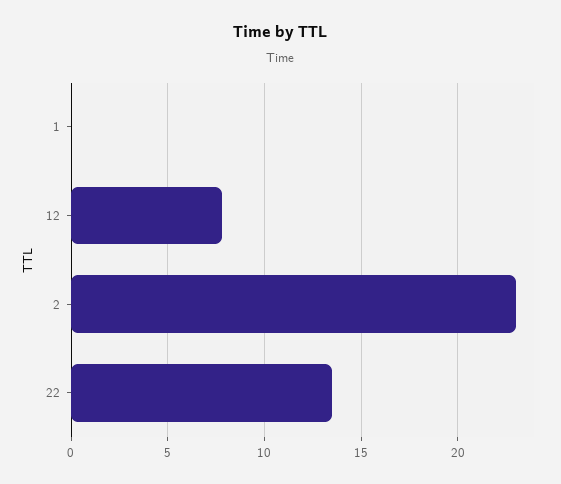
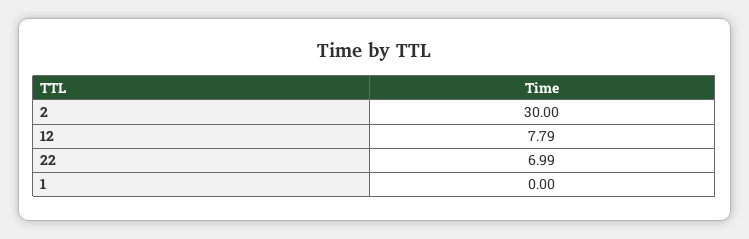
2: 23 -> 30
22: 13.5 -> 6.99

